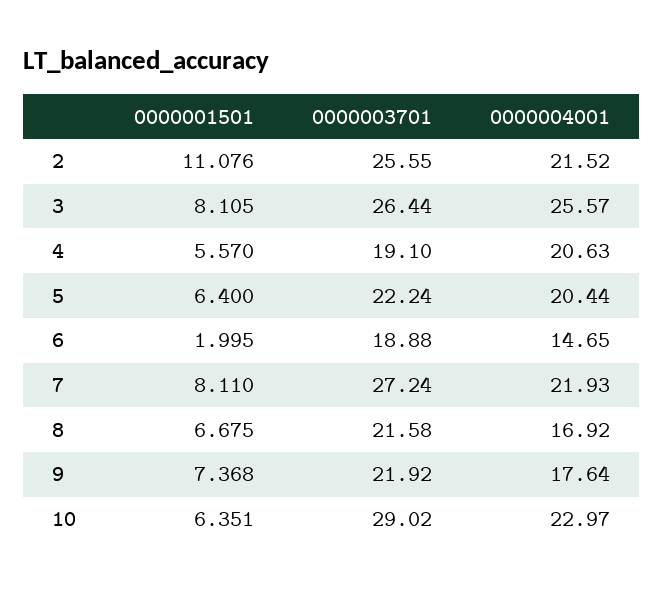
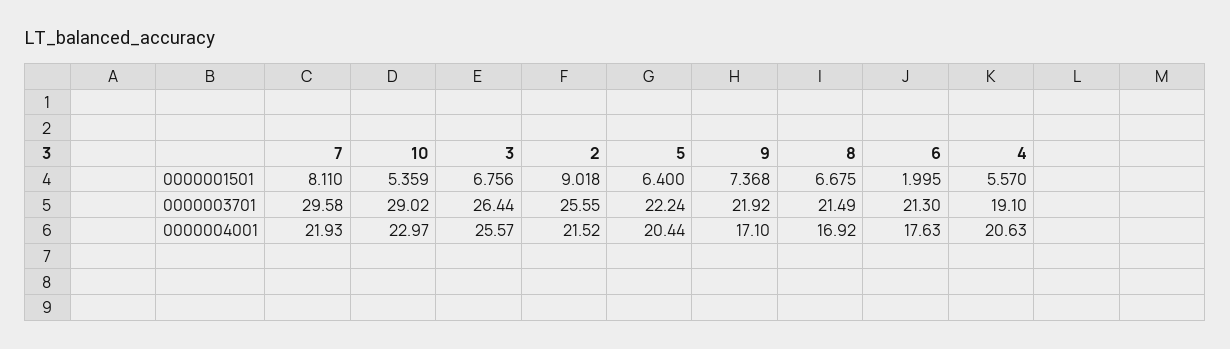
0000001501, 2: 11.076 -> 9.018
0000001501, 3: 8.105 -> 6.756
0000003701, 6: 18.88 -> 21.3
0000004001, 6: 14.65 -> 17.63
0000003701, 7: 27.24 -> 29.58
0000003701, 8: 21.58 -> 21.49
0000004001, 9: 17.64 -> 17.1
0000001501, 10: 6.351 -> 5.359

